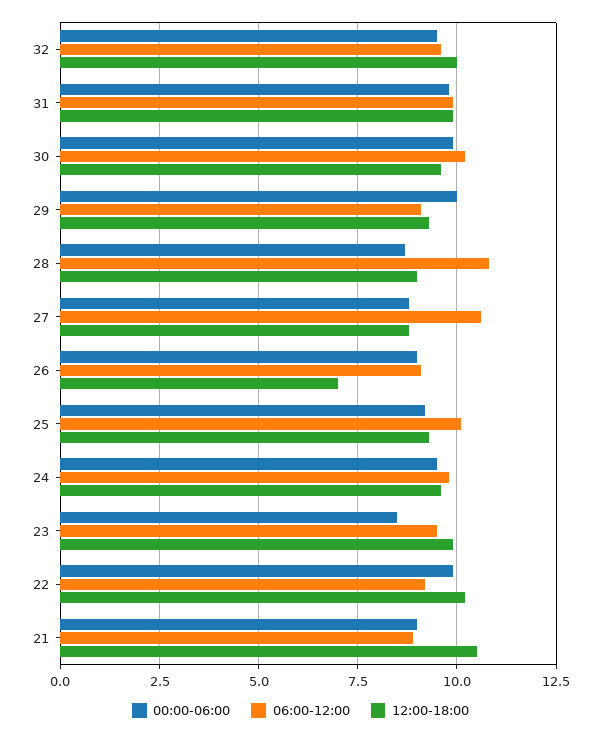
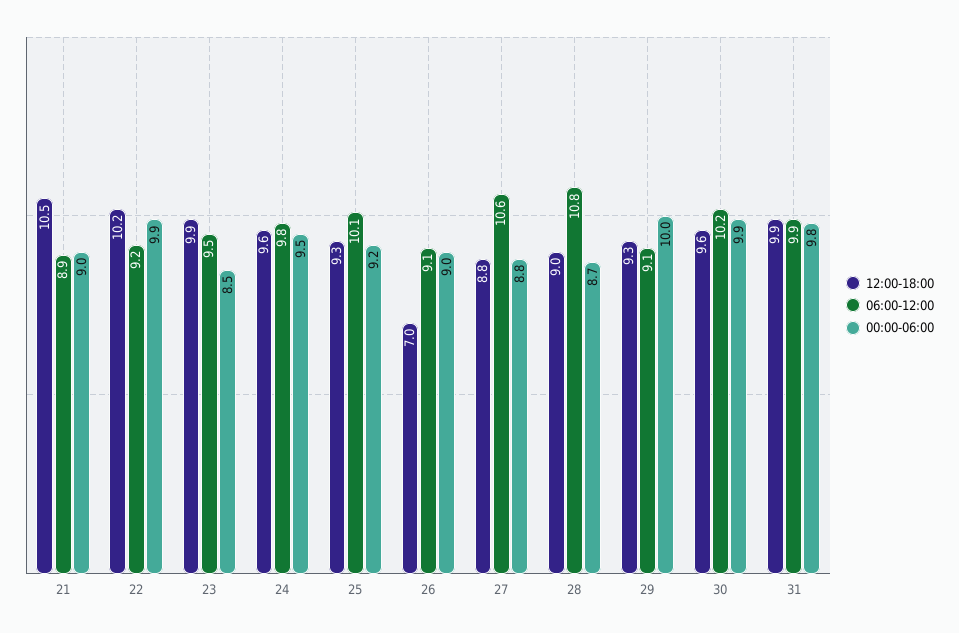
00:00-06:00, 32: 9.5 -> none
06:00-12:00, 32: 9.5 -> none
12:00-18:00, 32: 10 -> none

